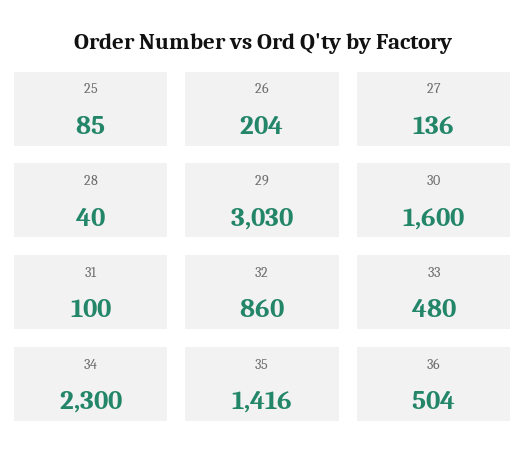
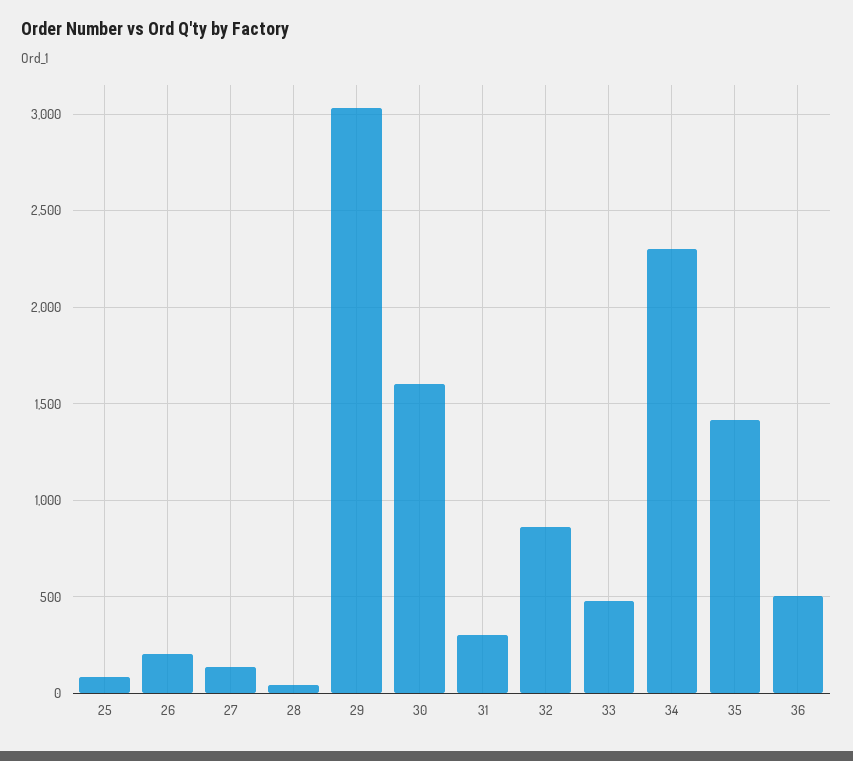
31: 100 -> 300

